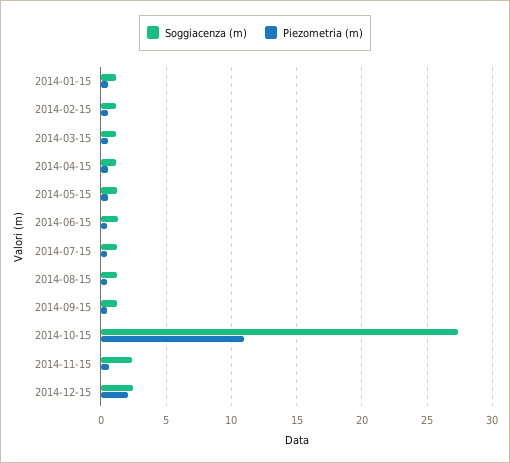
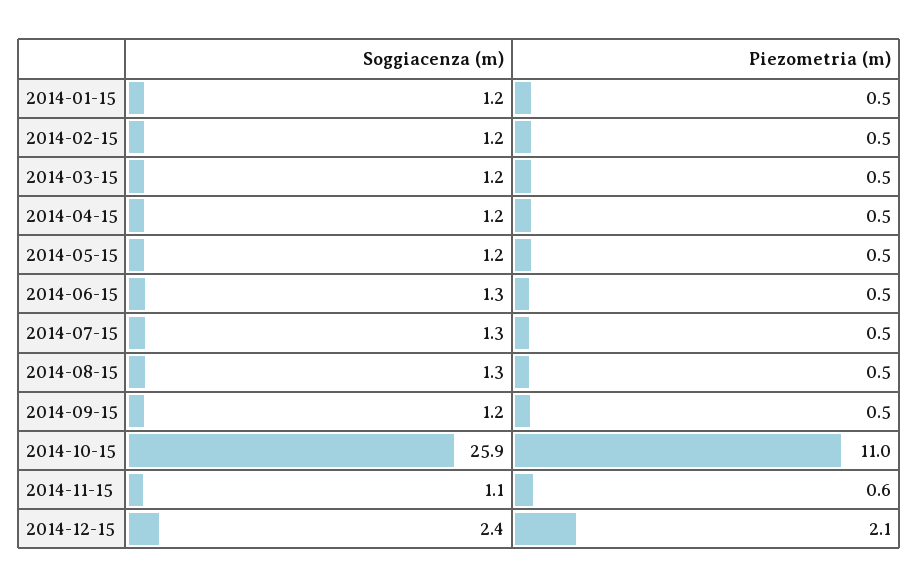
Soggiacenza (m), 2014-10-15: 27.5 -> 25.9
Soggiacenza (m), 2014-11-15: 2.5 -> 1.1

